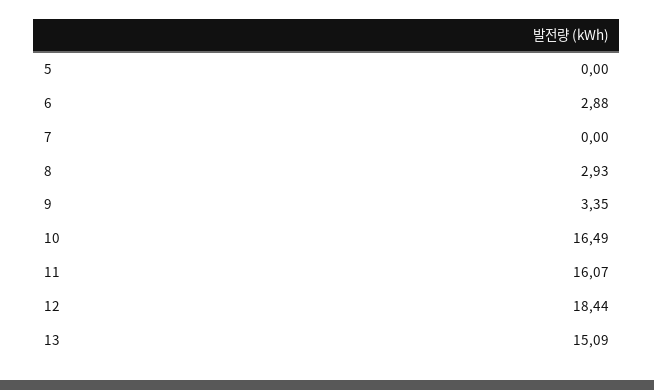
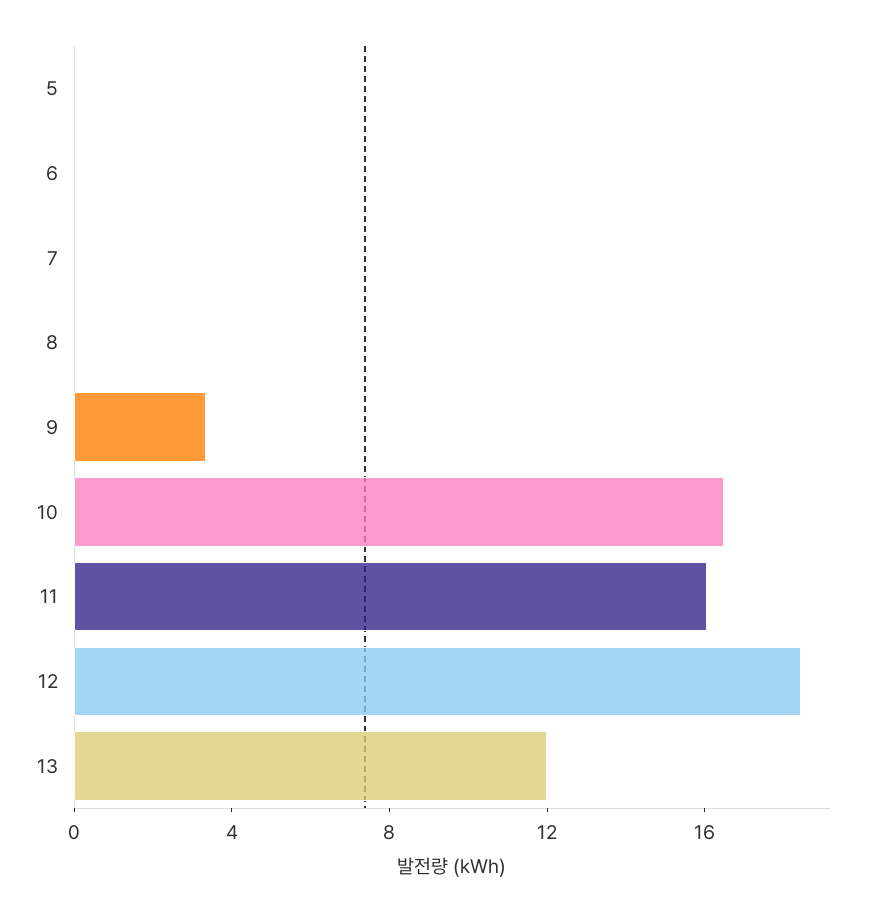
6: 2.88 -> 0
8: 2.93 -> 0
13: 15.09 -> 12

